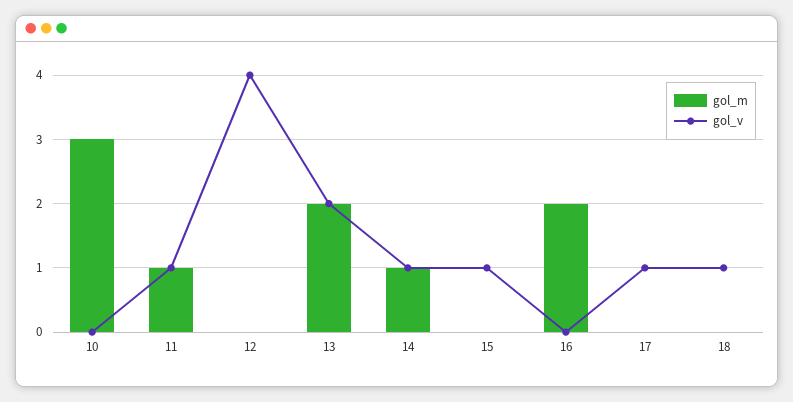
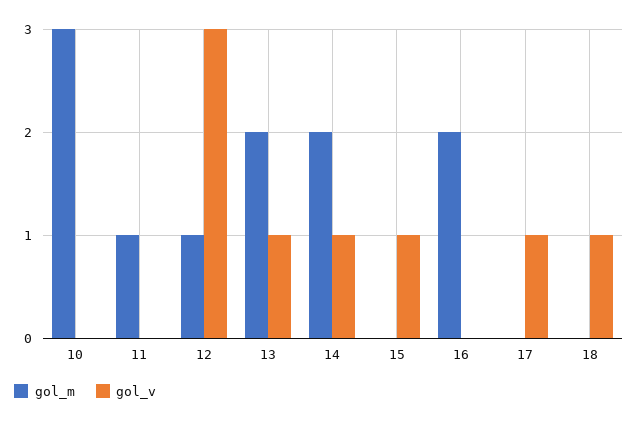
gol_v, 11: 1 -> 0
gol_m, 12: 0 -> 1
gol_v, 12: 4 -> 3
gol_v, 13: 2 -> 1
gol_m, 14: 1 -> 2

